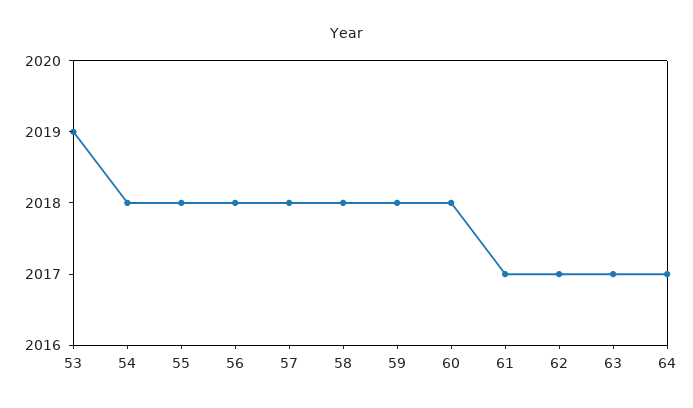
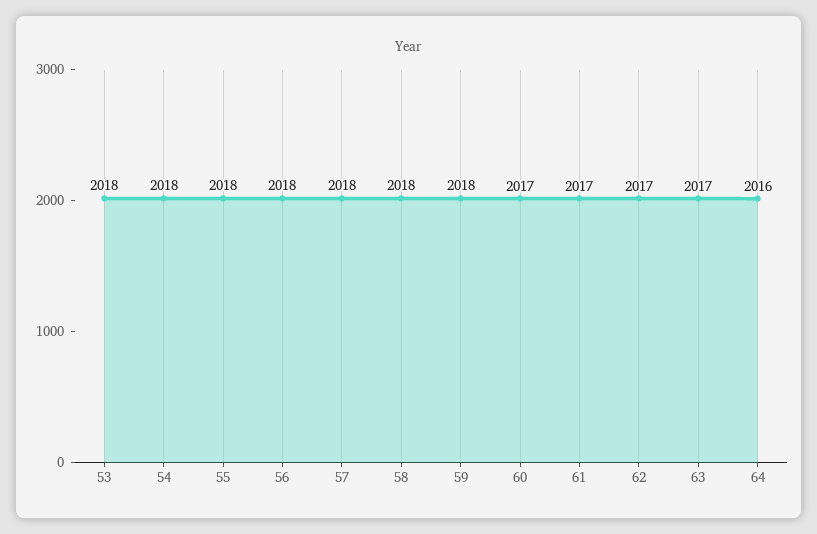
53: 2019 -> 2018
60: 2018 -> 2017
64: 2017 -> 2016

